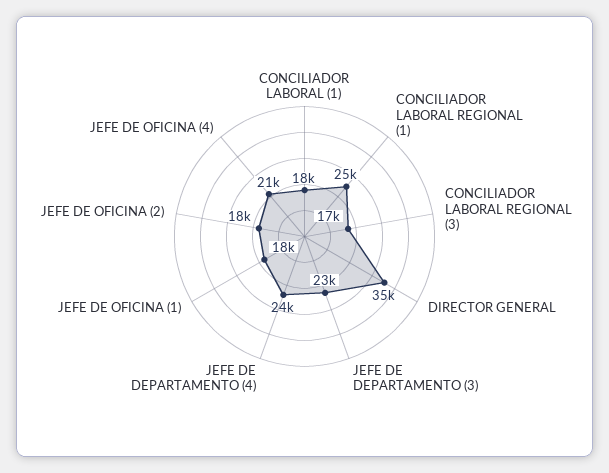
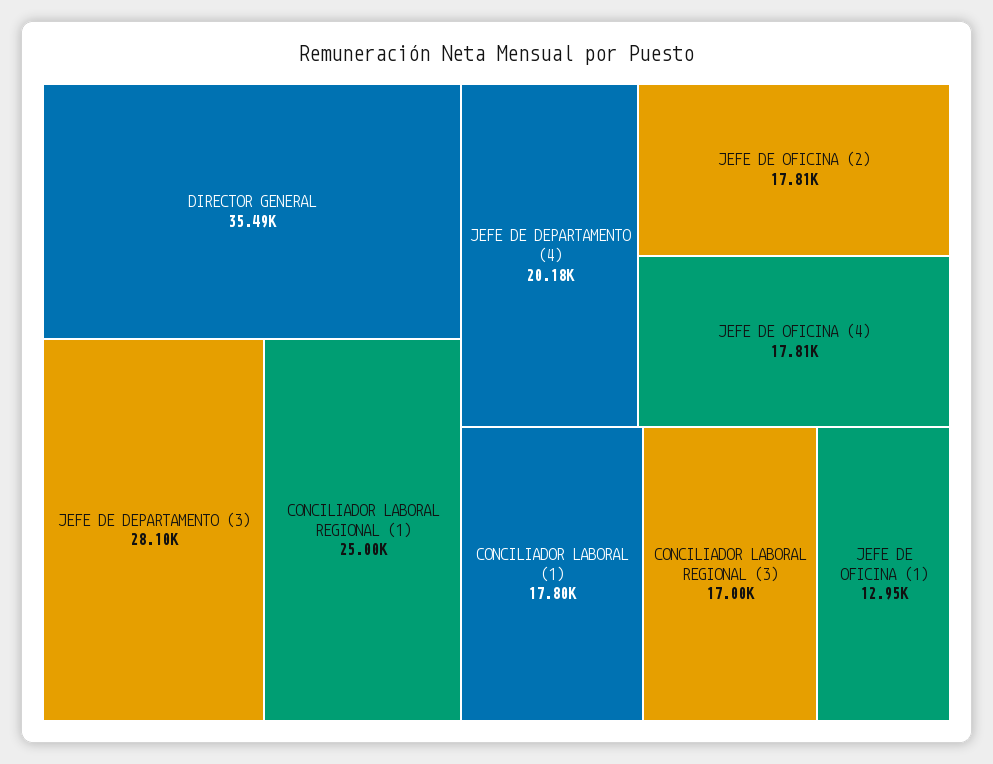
JEFE DE DEPARTAMENTO (3): 23000 -> 28100
JEFE DE DEPARTAMENTO (4): 24000 -> 20180
JEFE DE OFICINA (1): 18000 -> 12950
JEFE DE OFICINA (4): 21000 -> 17810

